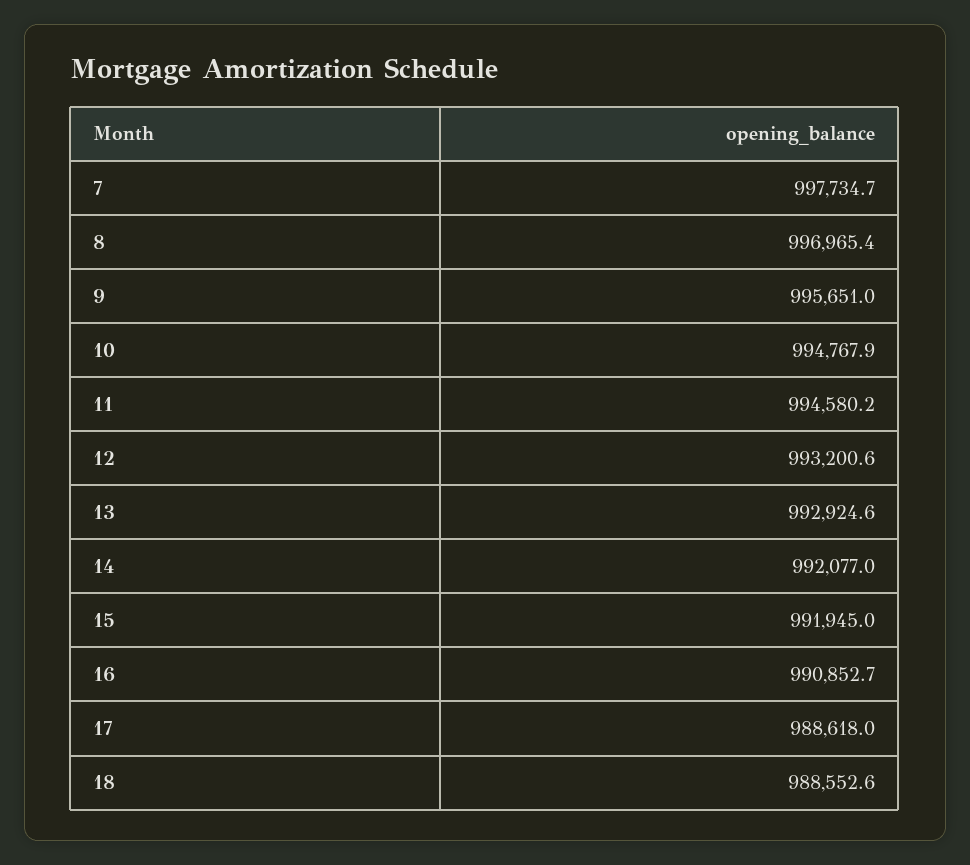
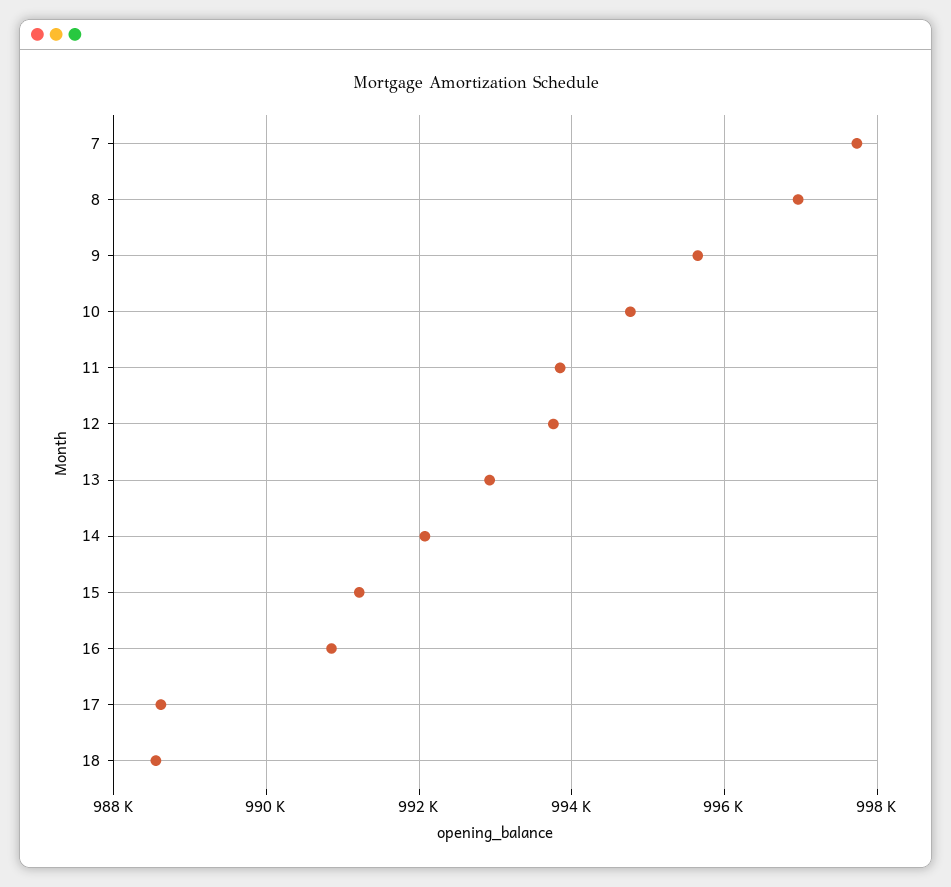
11: 994580.2 -> 993800
12: 993200.6 -> 993800
15: 991945 -> 991200

